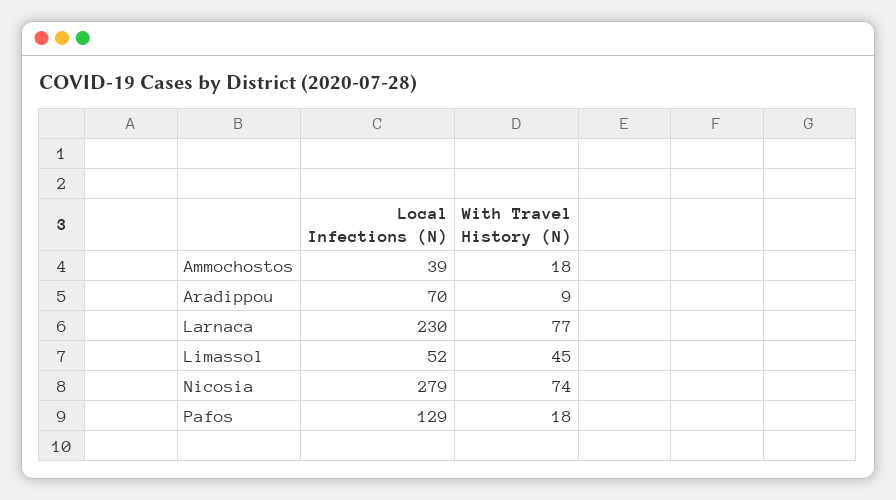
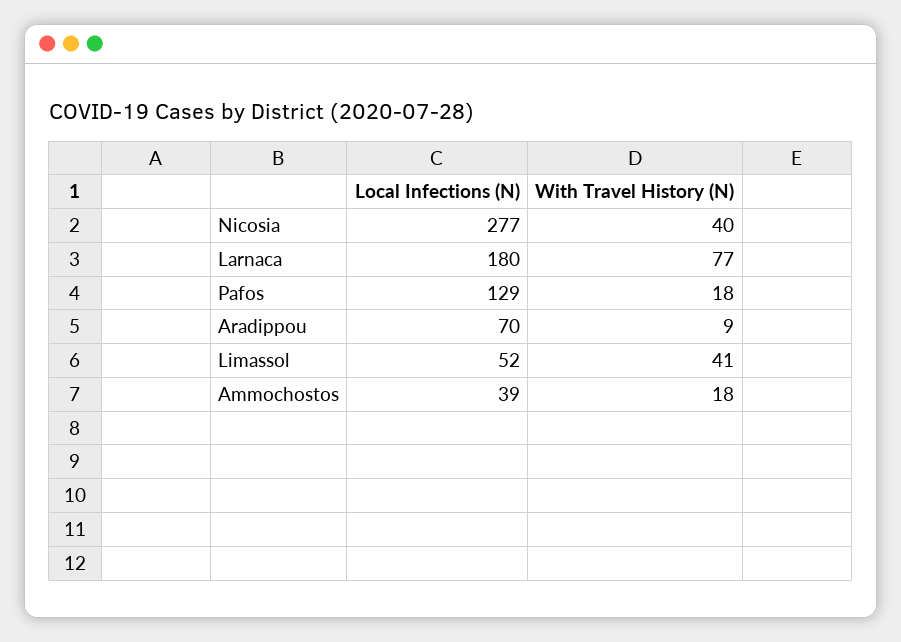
Local Infections (N), Larnaca: 230 -> 180
With Travel History (N), Limassol: 45 -> 41
Local Infections (N), Nicosia: 279 -> 277
With Travel History (N), Nicosia: 74 -> 40

